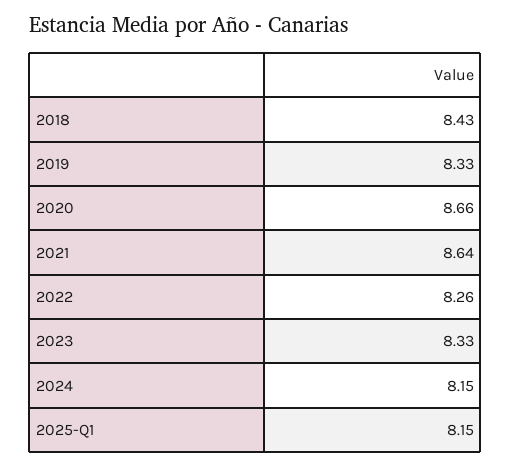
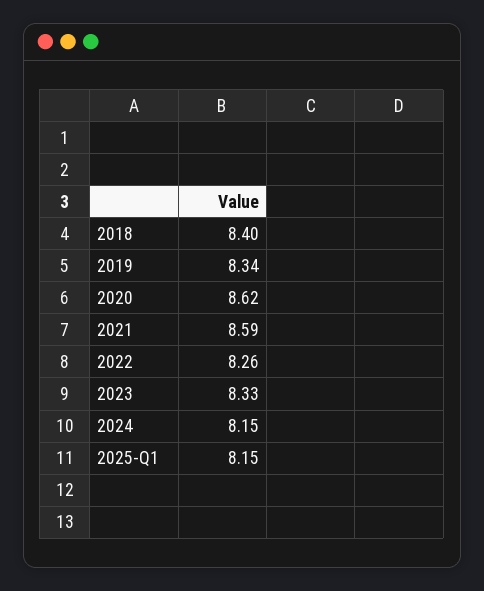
2018: 8.43 -> 8.4
2019: 8.33 -> 8.34
2020: 8.66 -> 8.62
2021: 8.64 -> 8.59

